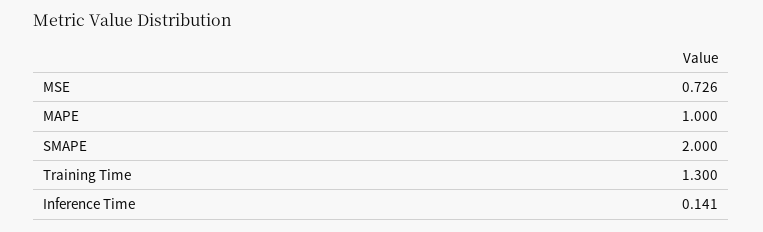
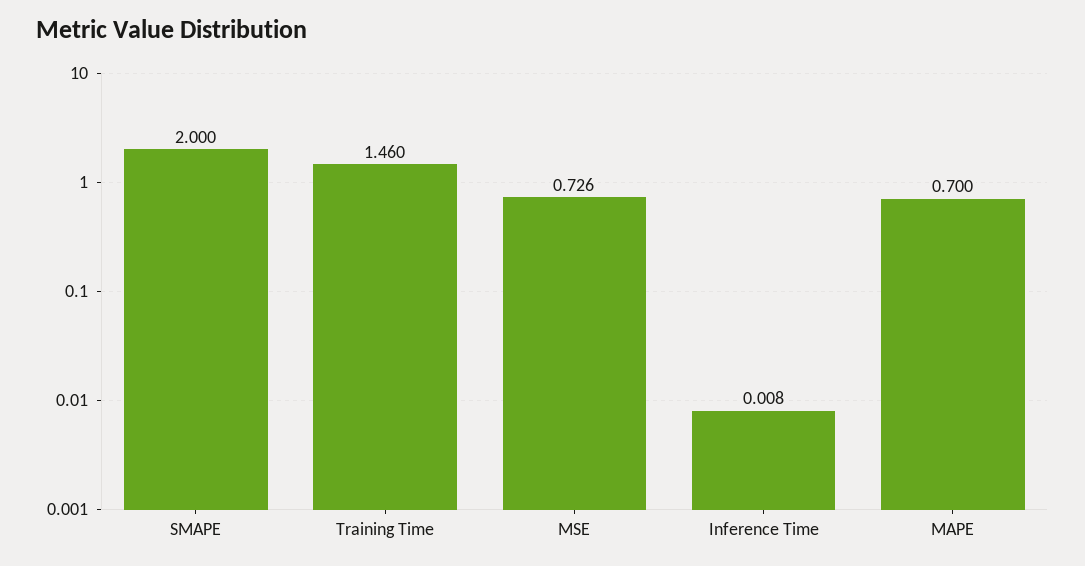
MAPE: 1 -> 0.7
Training Time: 1.3 -> 1.46
Inference Time: 0.141 -> 0.008

